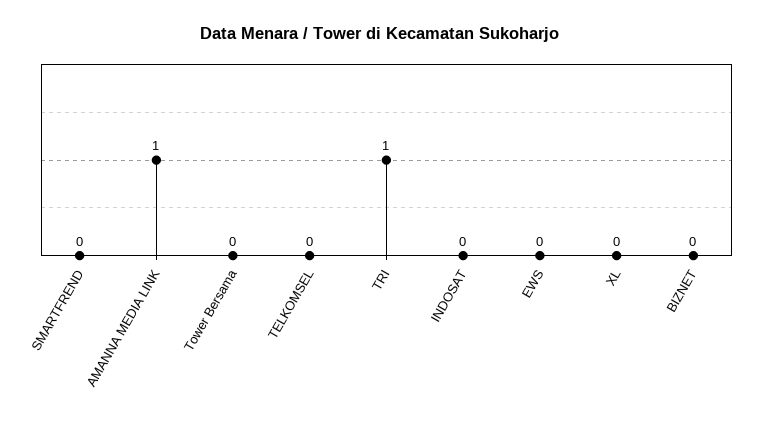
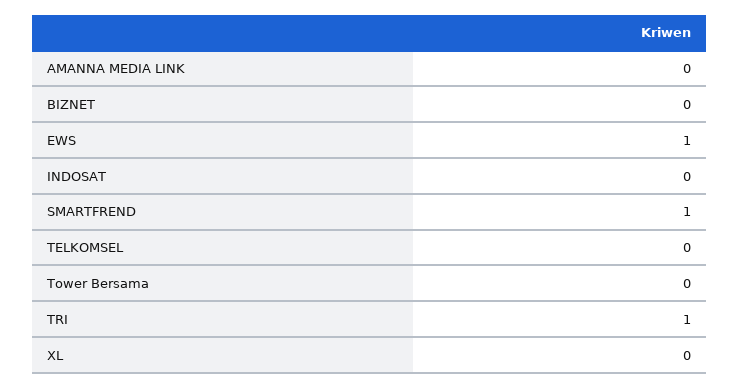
SMARTFREND: 0 -> 1
AMANNA MEDIA LINK: 1 -> 0
EWS: 0 -> 1

